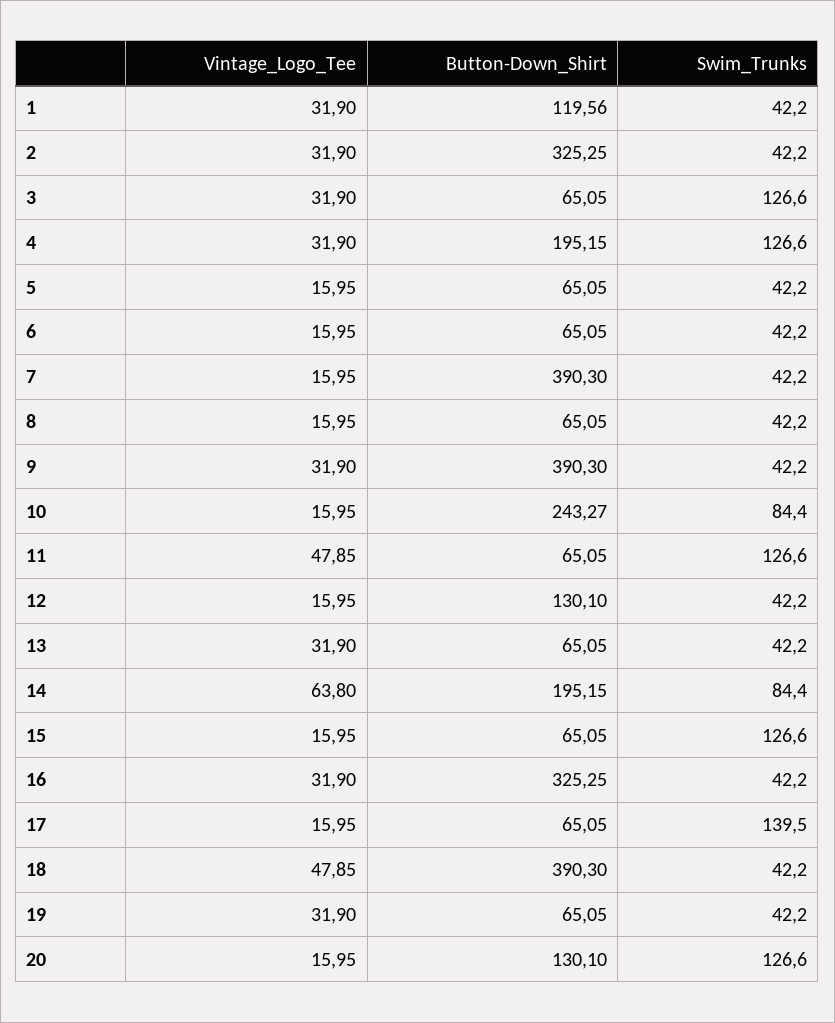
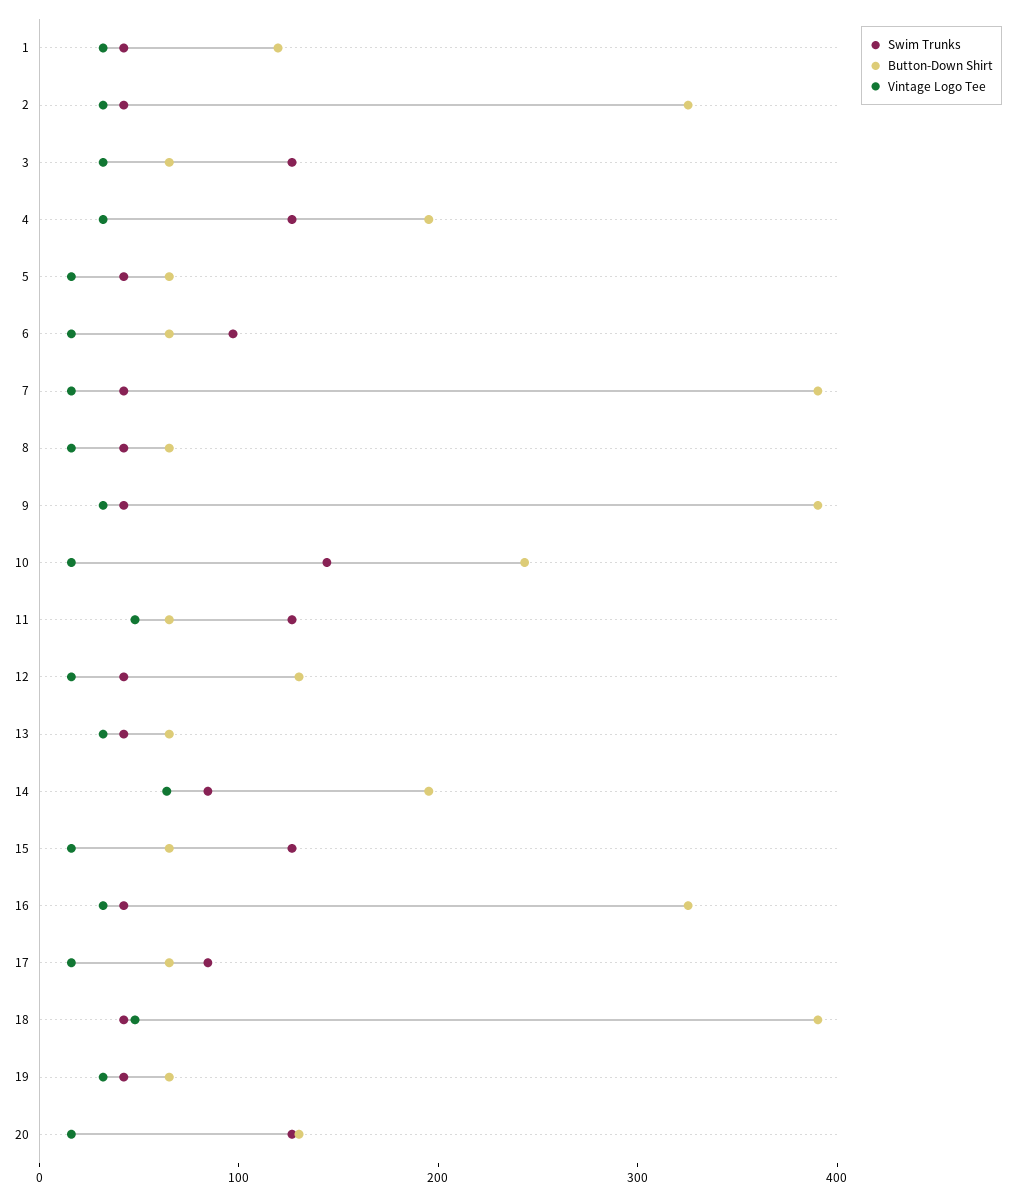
Swim_Trunks, 6: 42.2 -> 100
Swim_Trunks, 10: 84.4 -> 140
Swim_Trunks, 17: 139.5 -> 80

